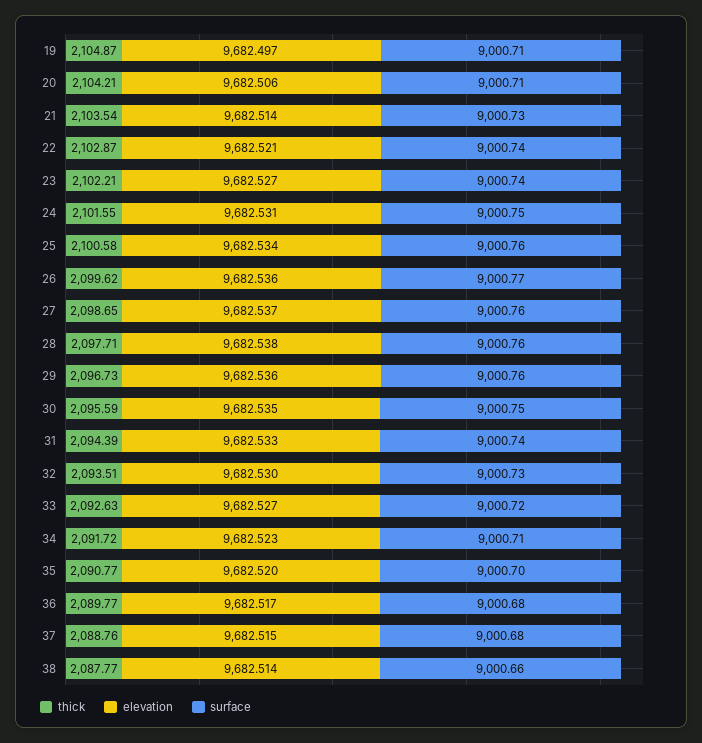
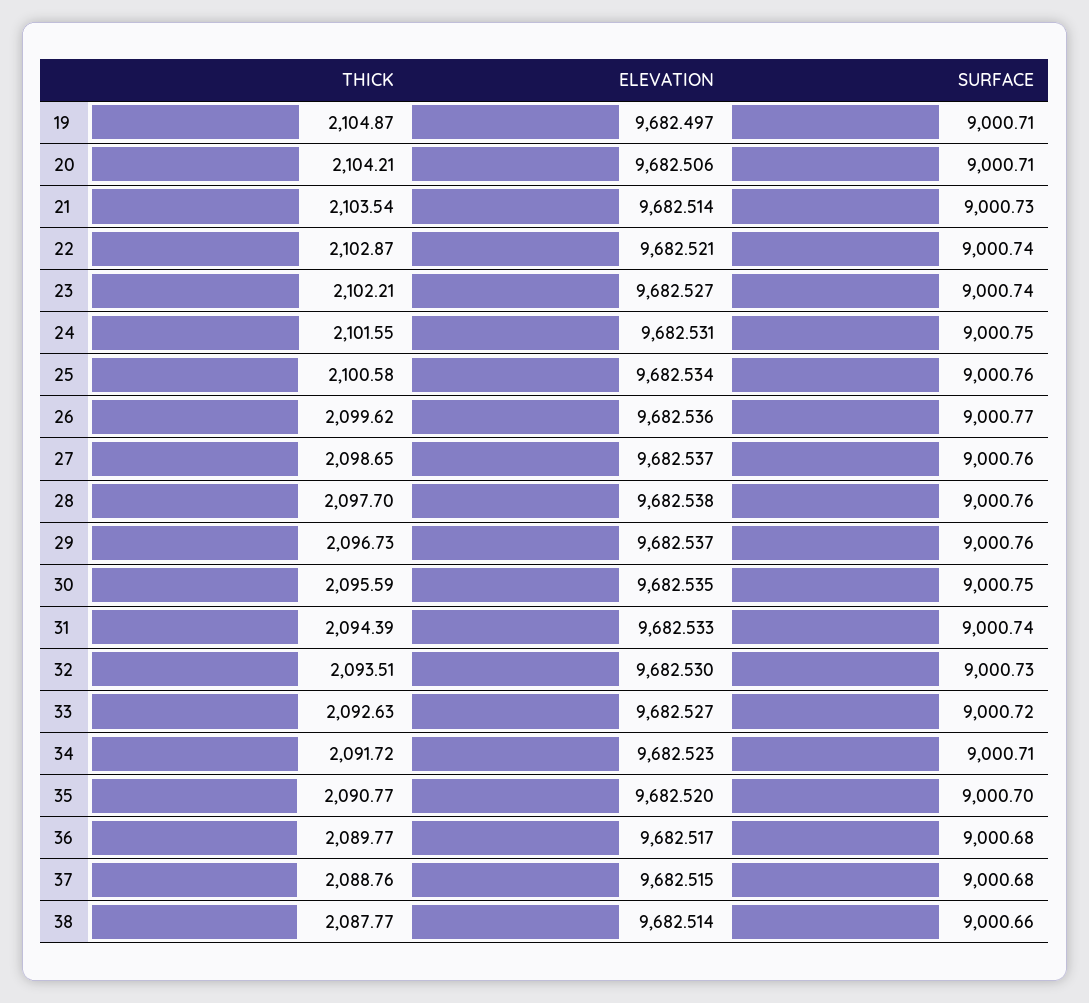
thick, 28: 2097.71 -> 2097.7
elevation, 29: 9682.536 -> 9682.537

